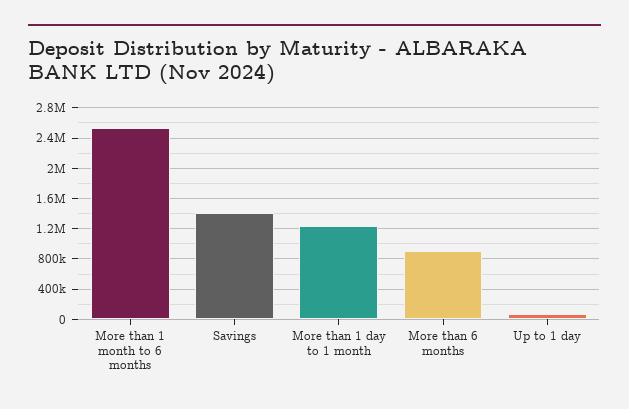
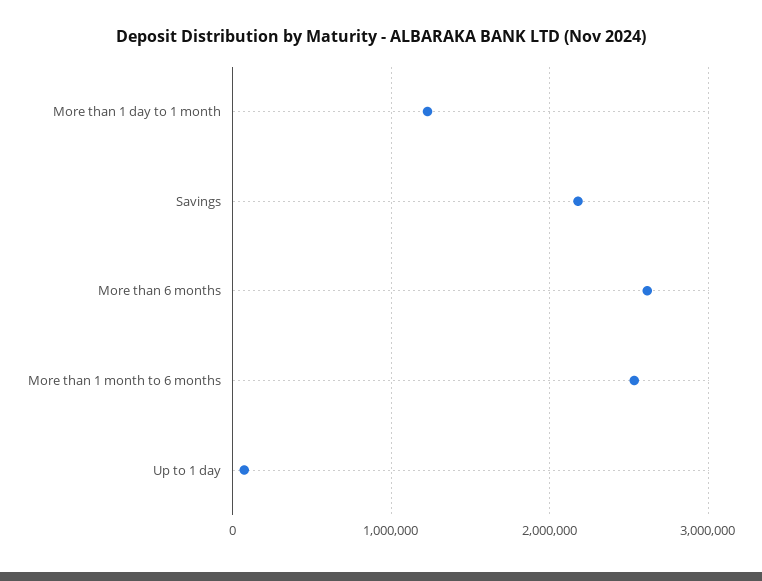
Savings: 1400000 -> 2200000
More than 6 months: 900000 -> 2600000

